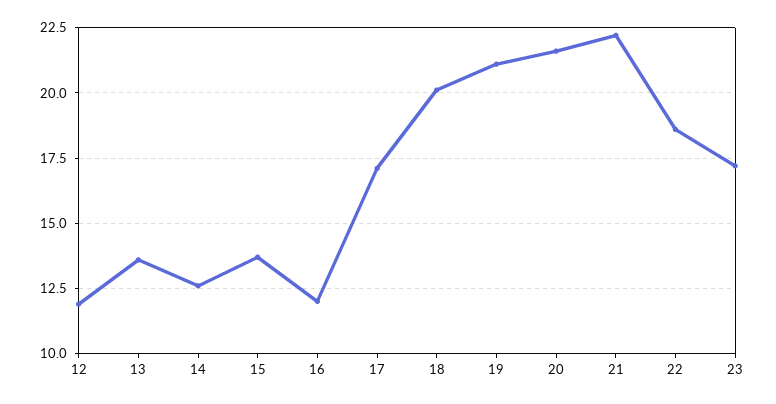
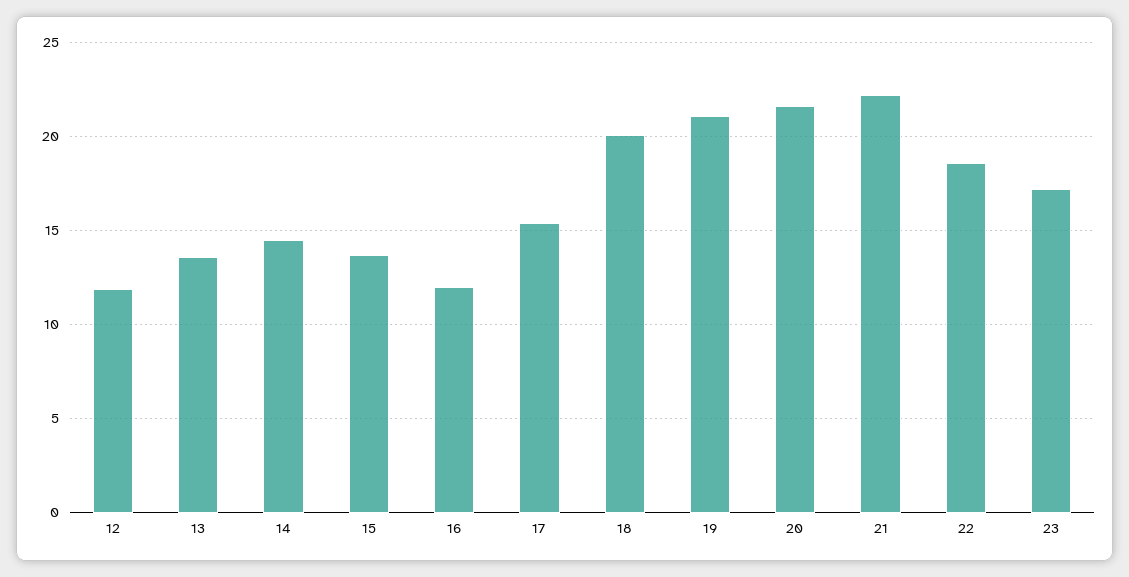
14: 12.5 -> 14.5
17: 17 -> 15.5

